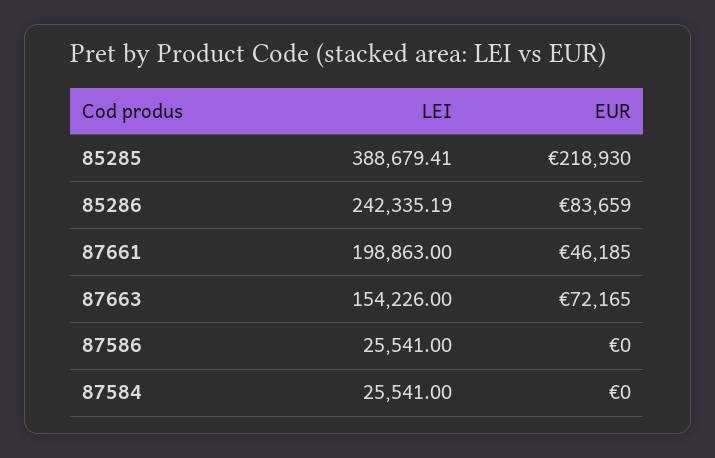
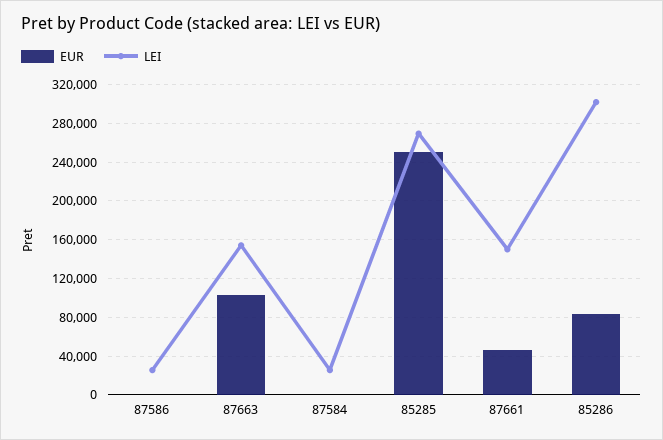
LEI, 85285: 388679.41 -> 270000
EUR, 85285: 218930 -> 250000
LEI, 85286: 242335.19 -> 300000
LEI, 87661: 198863 -> 150000
EUR, 87663: 72165 -> 100000

